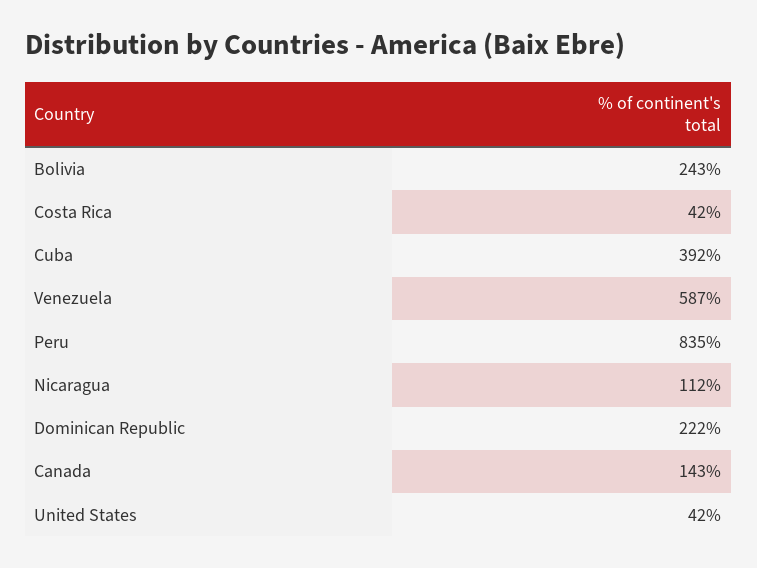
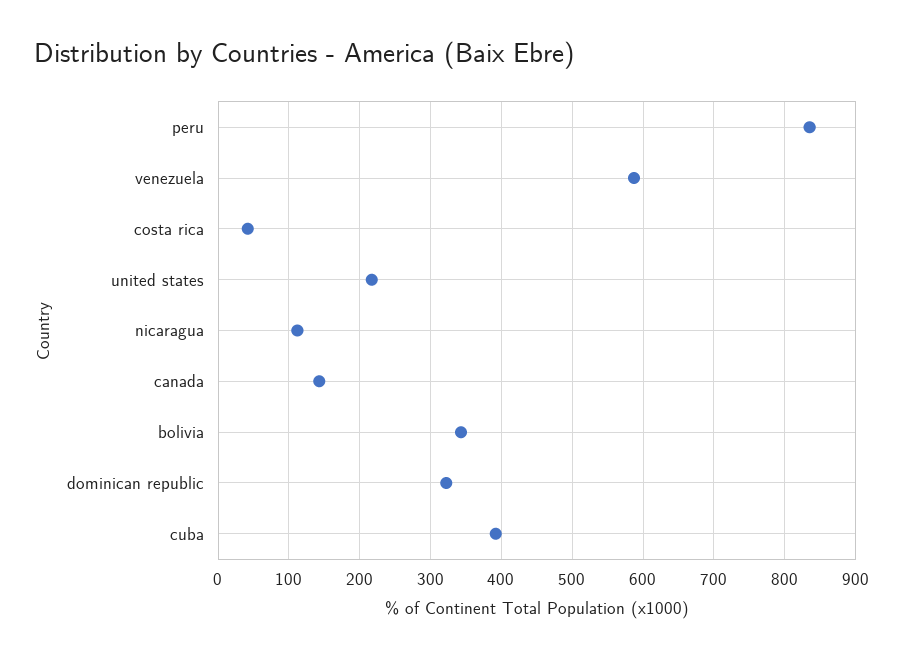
Bolivia: 243 -> 340
Dominican Republic: 222 -> 320
United States: 42 -> 220

